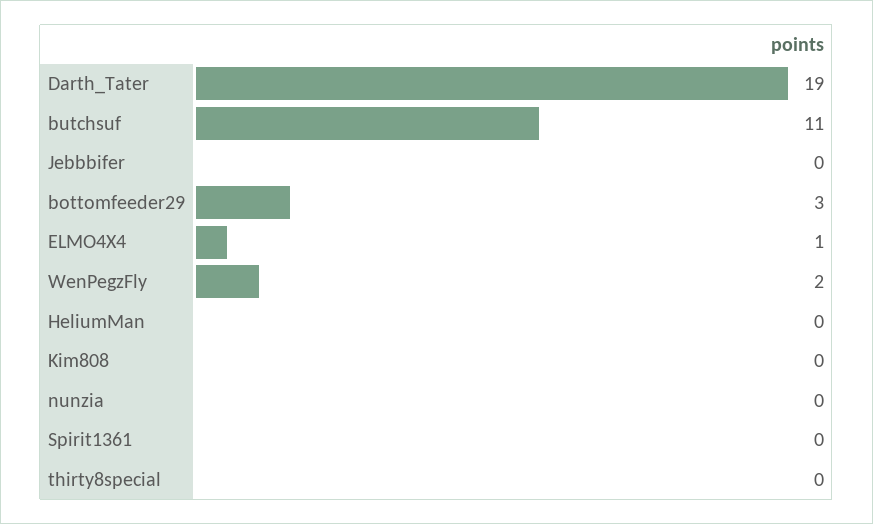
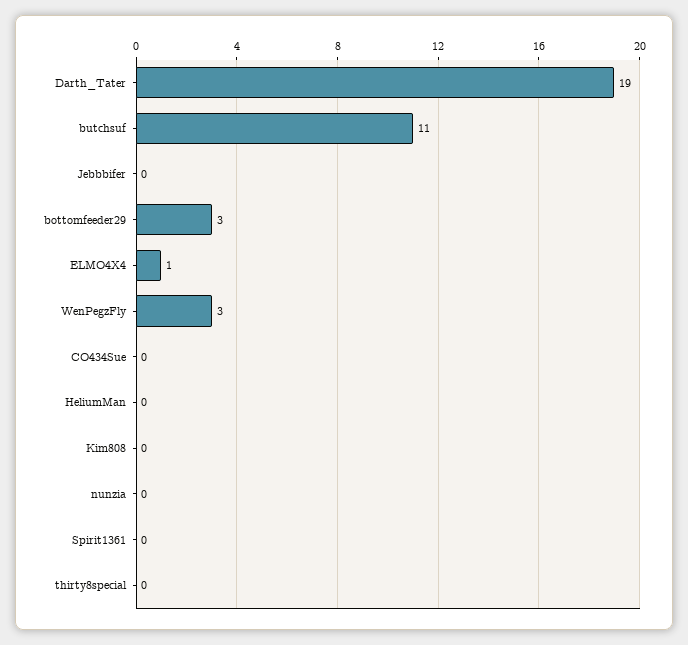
WenPegzFly: 2 -> 3
CO434Sue: none -> 0

